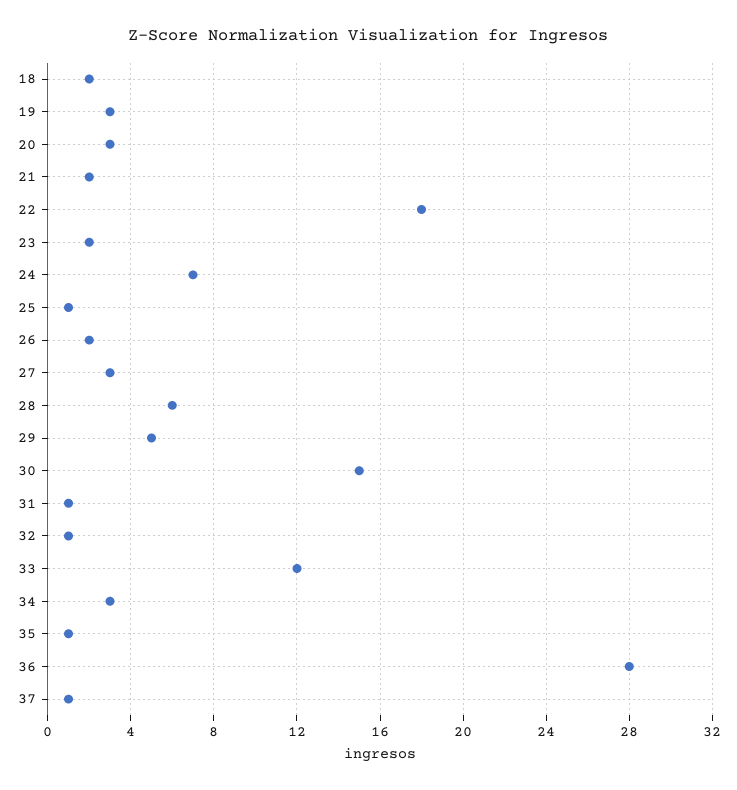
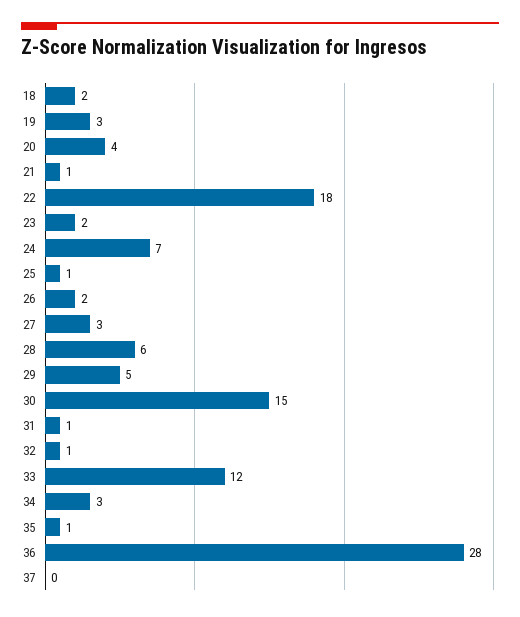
20: 3 -> 4
21: 2 -> 1
37: 1 -> 0

